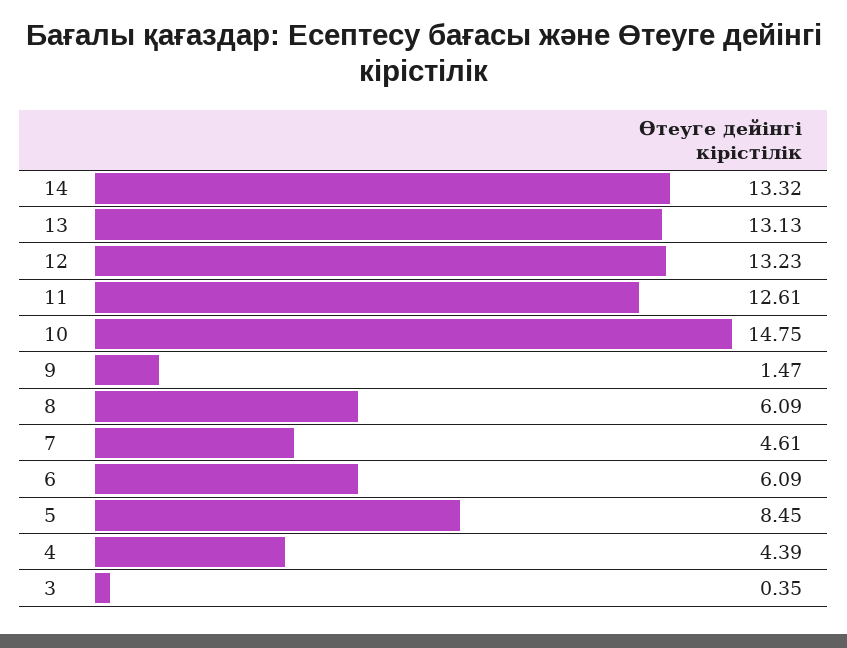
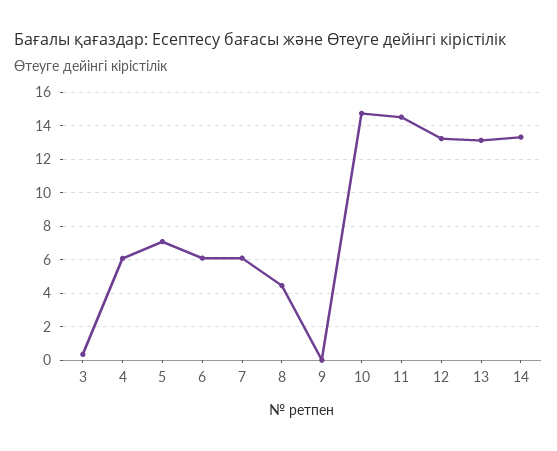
11: 12.61 -> 14.5
9: 1.47 -> 0
8: 6.09 -> 4.5
7: 4.61 -> 6
5: 8.45 -> 7
4: 4.39 -> 6

